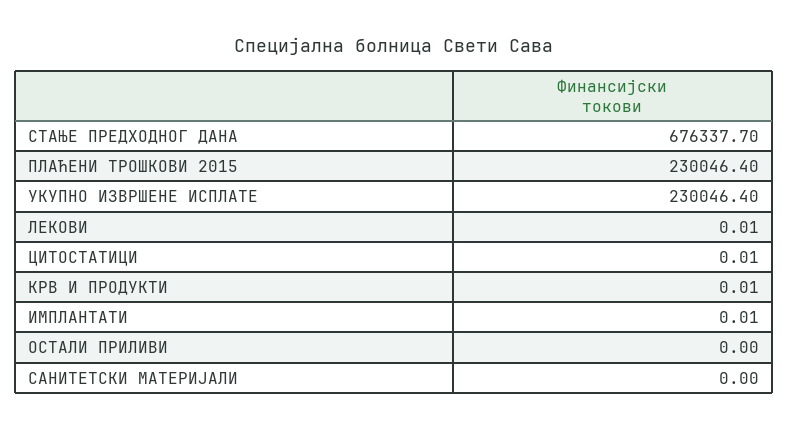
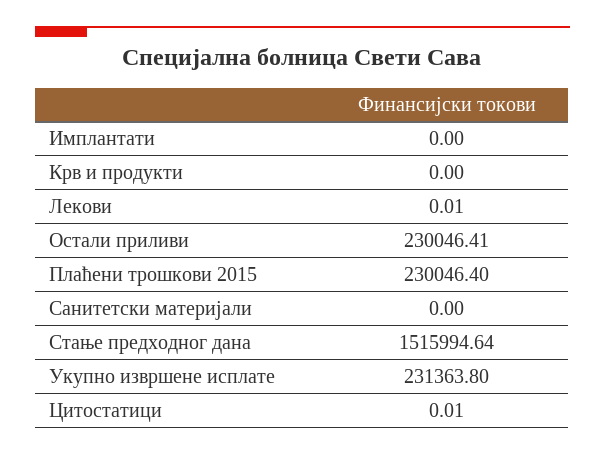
СТАЊЕ ПРЕДХОДНОГ ДАНА: 676337.7 -> 1515994.64
УКУПНО ИЗВРШЕНЕ ИСПЛАТЕ: 230046.4 -> 231363.8
КРВ И ПРОДУКТИ: 0.01 -> 0
ИМПЛАНТАТИ: 0.01 -> 0
ОСТАЛИ ПРИЛИВИ: 0 -> 230046.41

